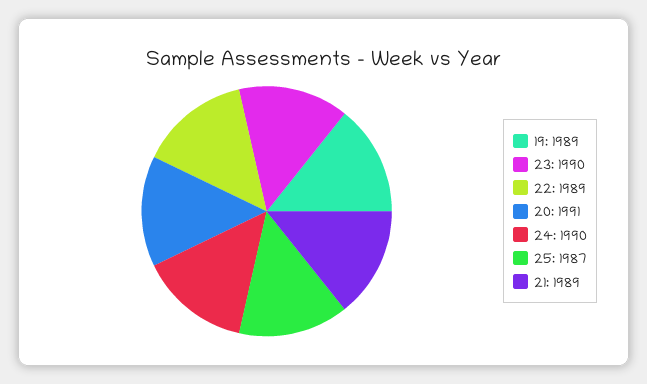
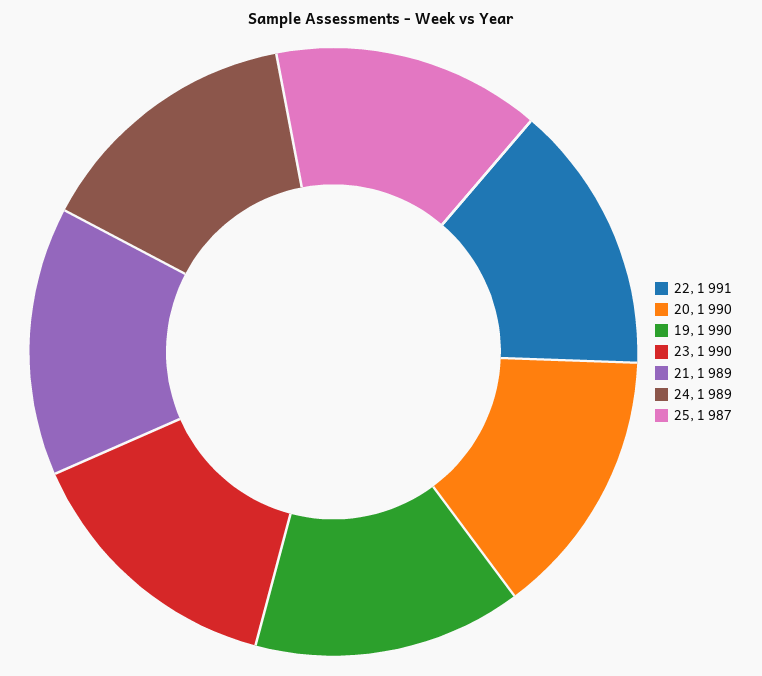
19: 1989 -> 1990
22: 1989 -> 1991
20: 1991 -> 1990
24: 1990 -> 1989

